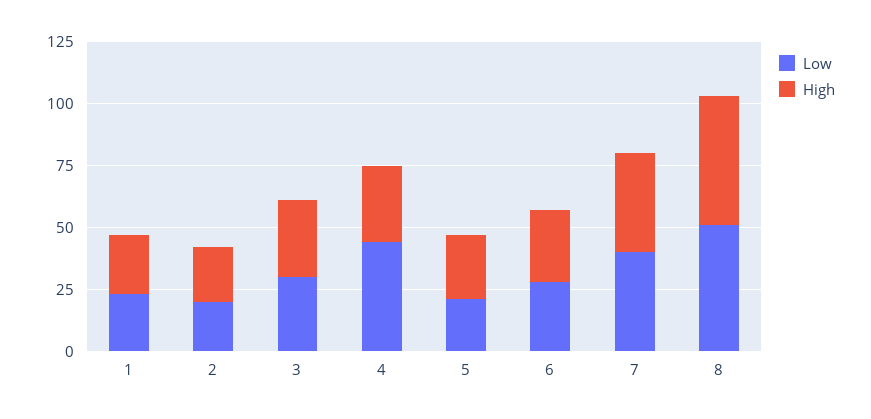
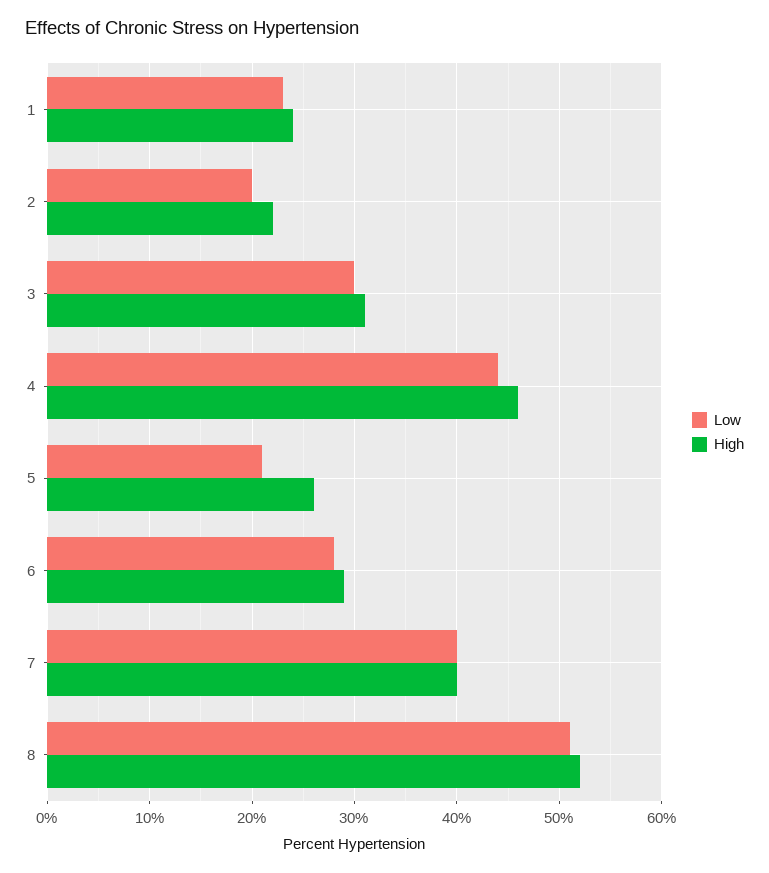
High, 4: 30 -> 46

